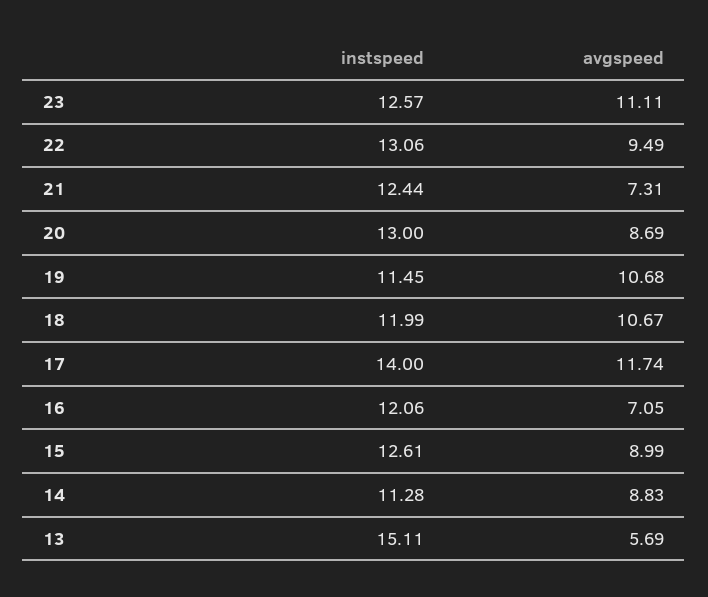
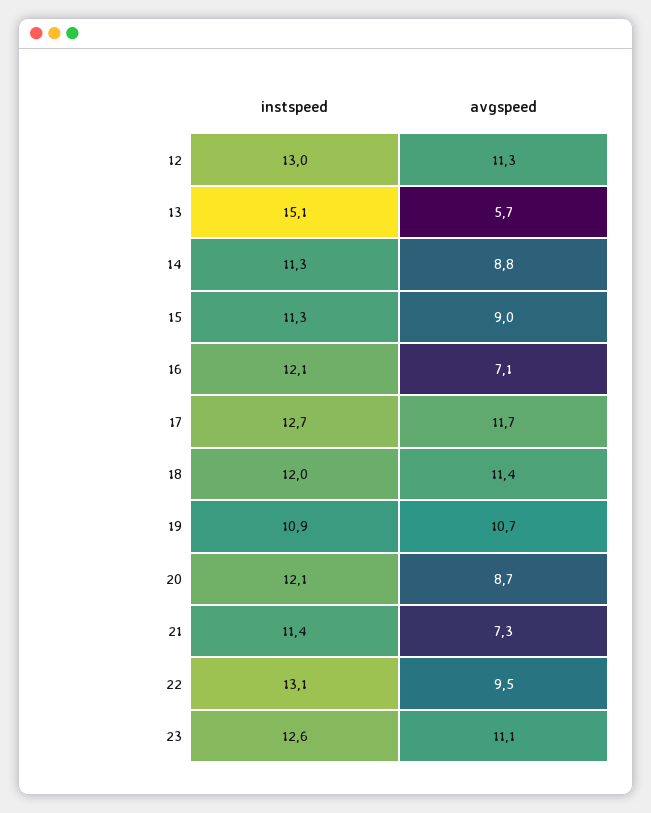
instspeed, 21: 12.44 -> 11.4
instspeed, 20: 13 -> 12.1
instspeed, 19: 11.45 -> 10.9
avgspeed, 18: 10.67 -> 11.4
instspeed, 17: 14 -> 12.7
instspeed, 15: 12.61 -> 11.3
instspeed, 12: none -> 13
avgspeed, 12: none -> 11.3

